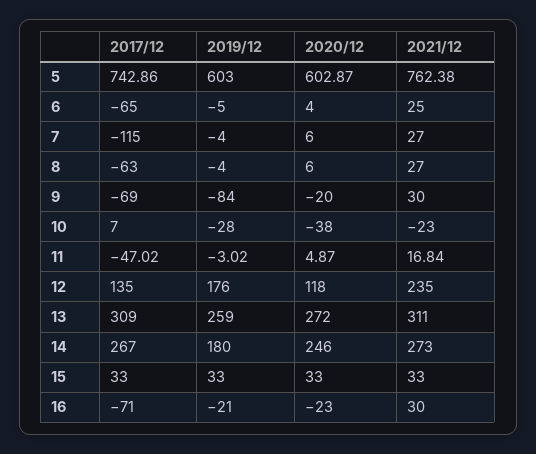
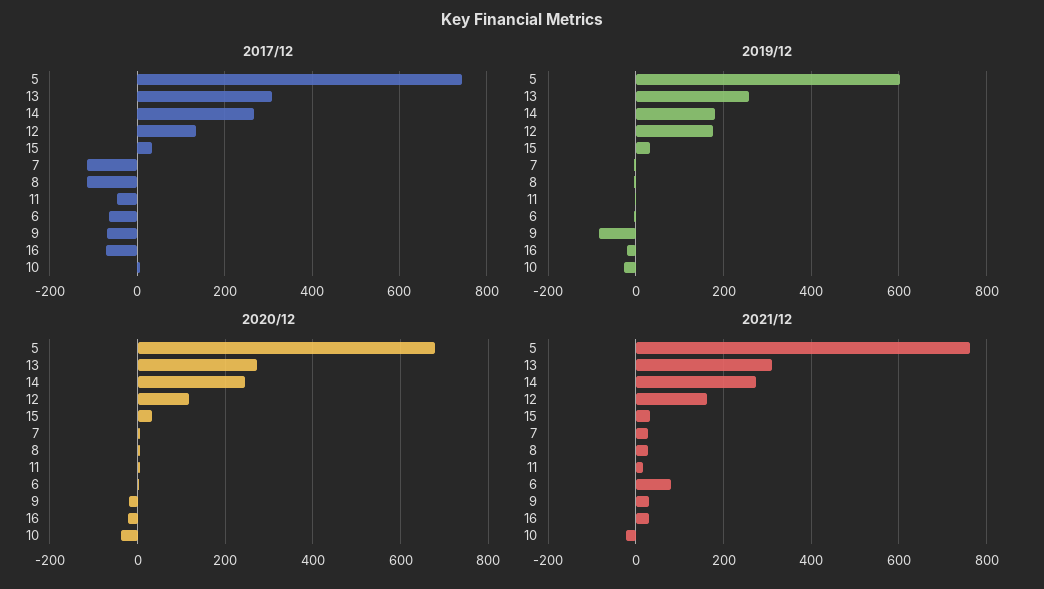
2020/12, 5: 602.87 -> 680
2021/12, 6: 25 -> 80
2017/12, 8: -63 -> -120
2021/12, 12: 235 -> 160

